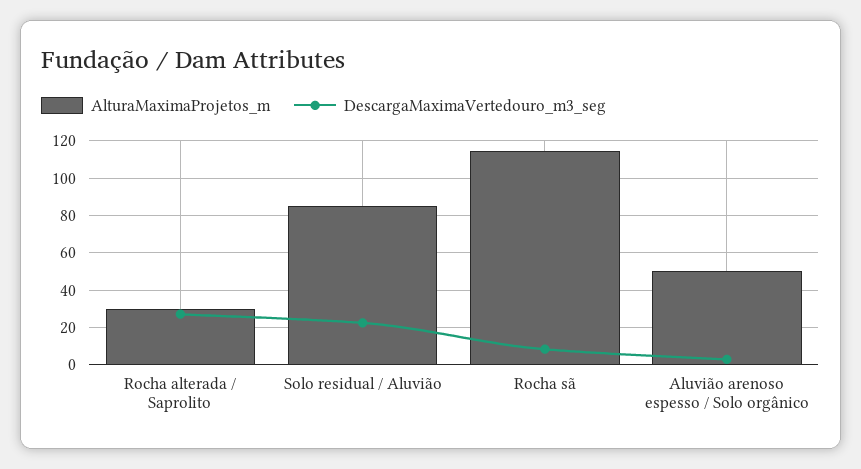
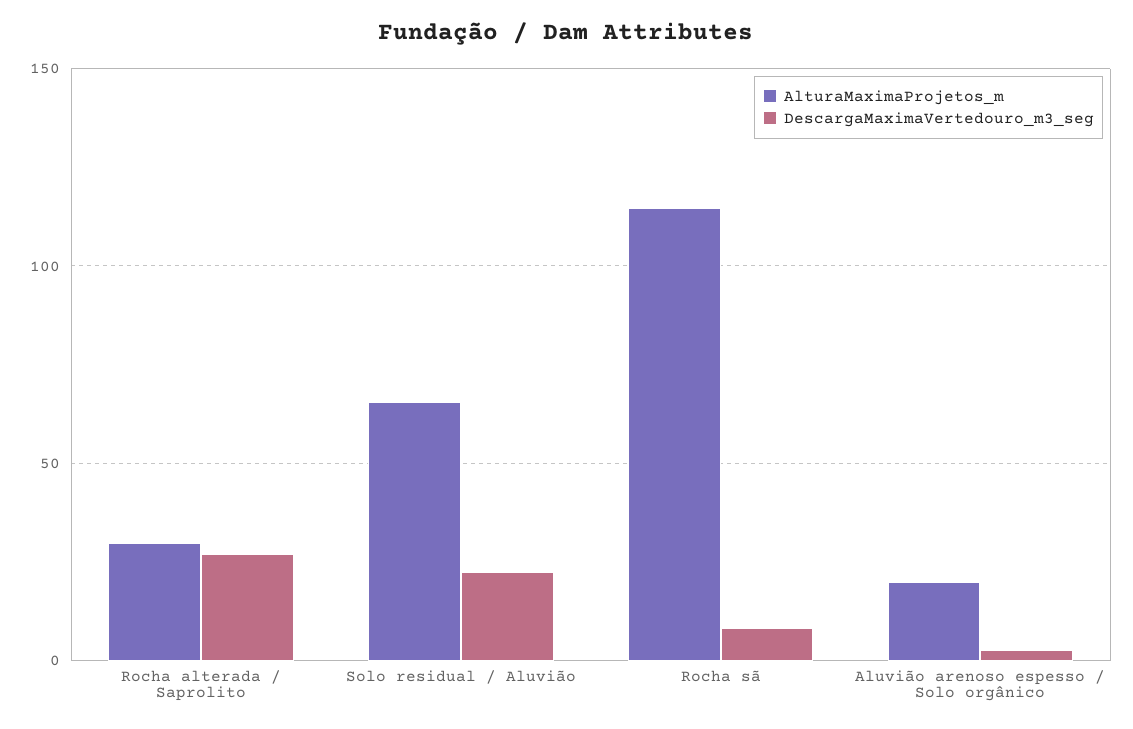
AlturaMaximaProjetos_m, Solo residual / Aluvião: 85 -> 65
AlturaMaximaProjetos_m, Aluvião arenoso espesso / Solo orgânico: 50 -> 20

